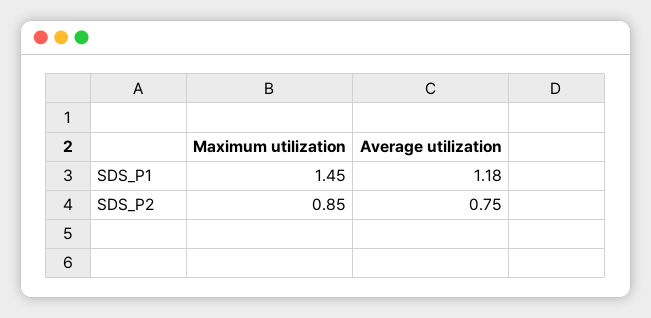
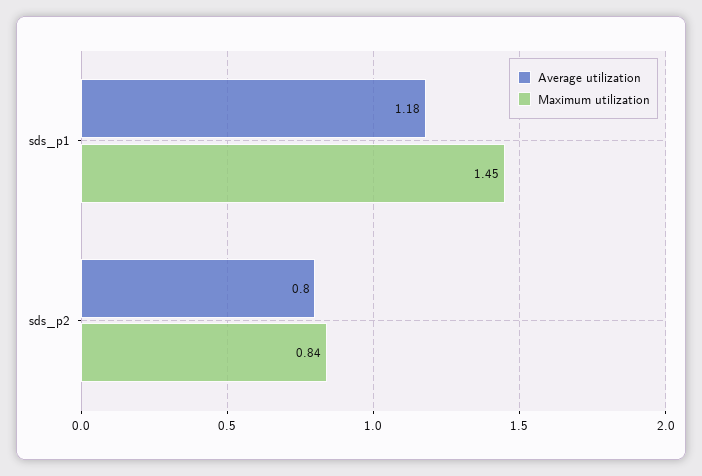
Maximum utilization, SDS_P2: 0.85 -> 0.84
Average utilization, SDS_P2: 0.75 -> 0.8

